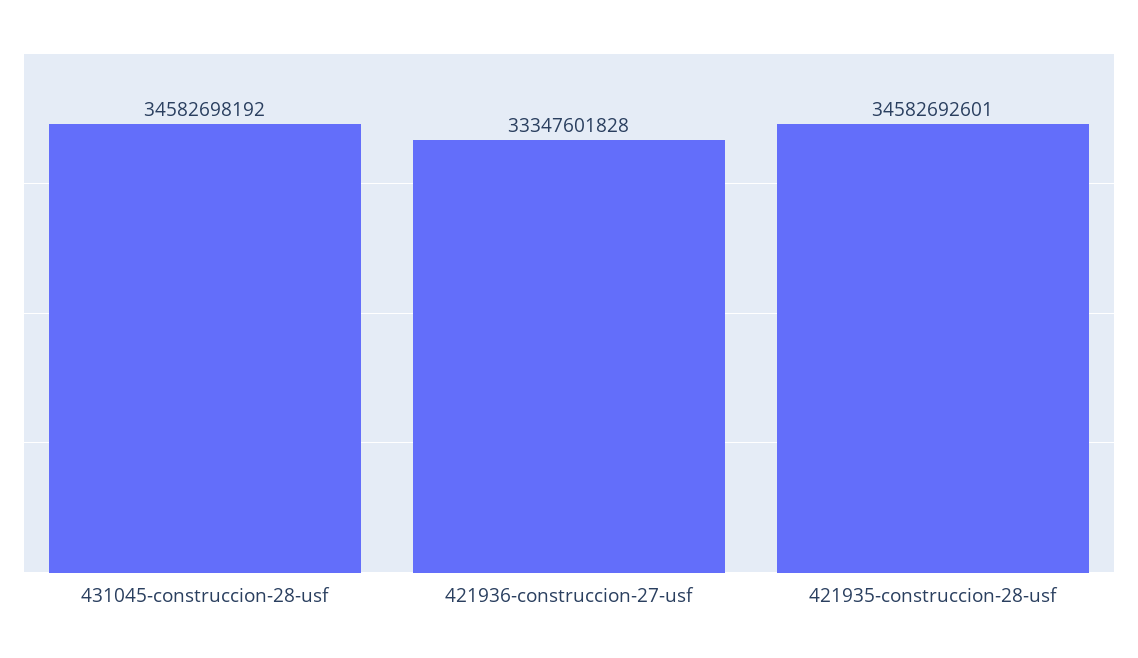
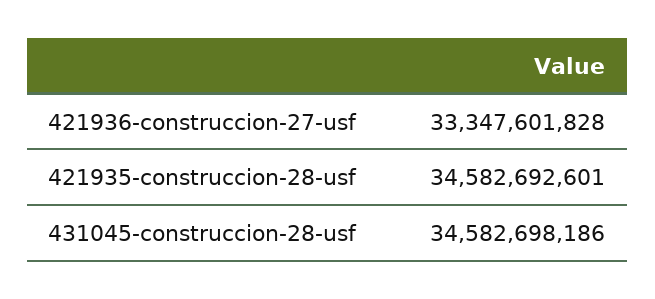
431045-construccion-28-usf: 34582698192 -> 34582698186

